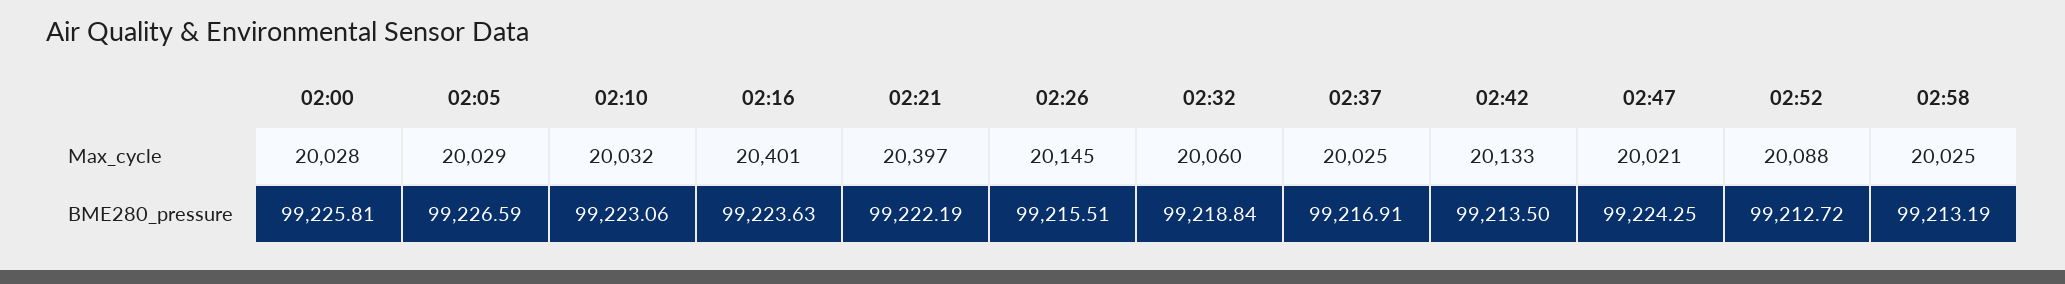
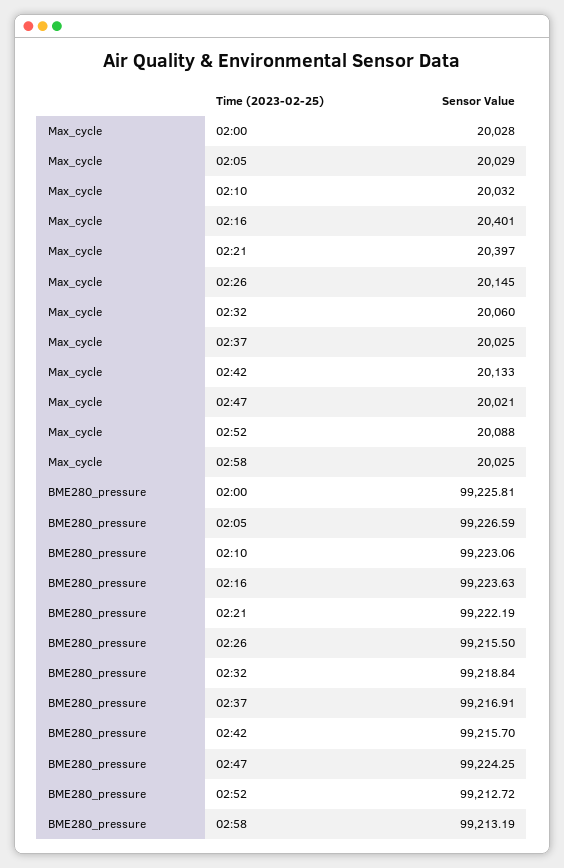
02:26, BME280_pressure: 99215.51 -> 99215.5
02:42, BME280_pressure: 99213.5 -> 99215.7

